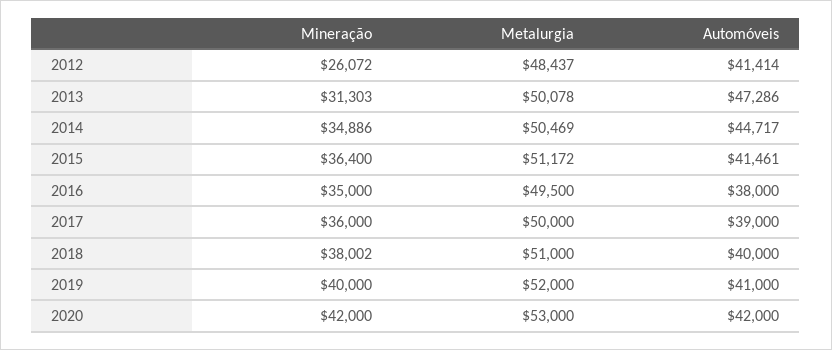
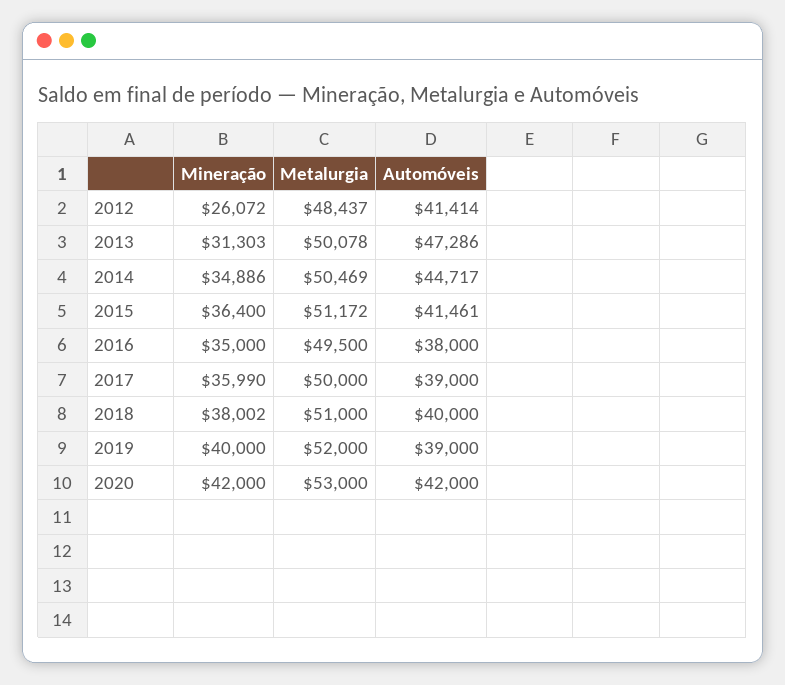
Mineração, 2017: 36000 -> 35990
Automóveis, 2019: 41000 -> 39000

